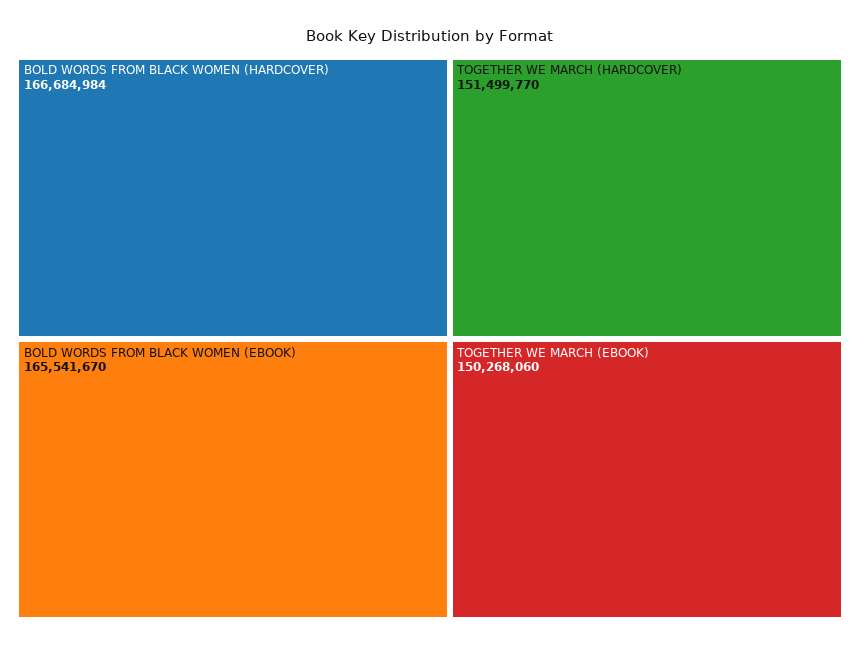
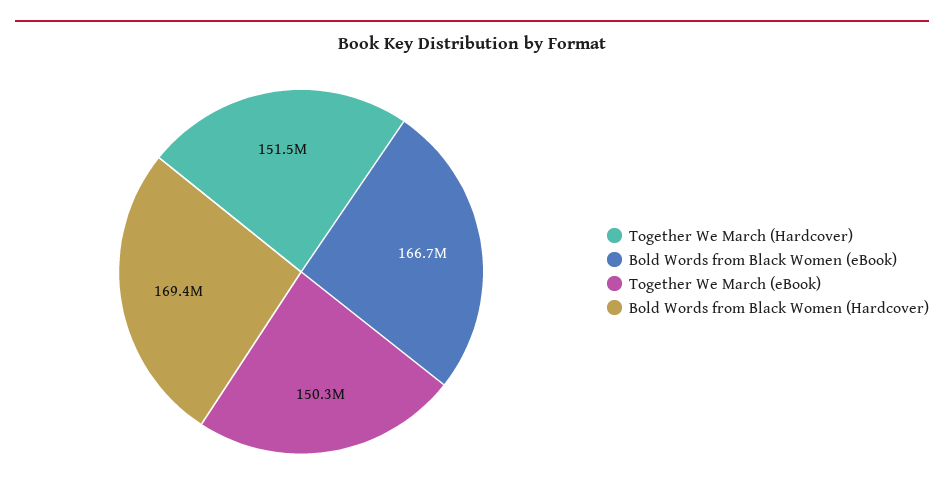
BOLD WORDS FROM BLACK WOMEN (HARDCOVER): 166684984 -> 169400000
BOLD WORDS FROM BLACK WOMEN (EBOOK): 165541670 -> 166700000

